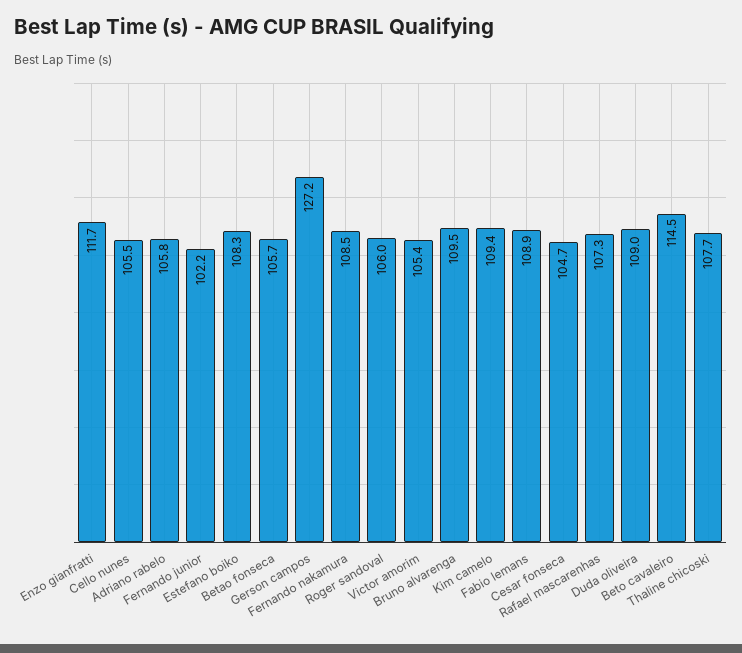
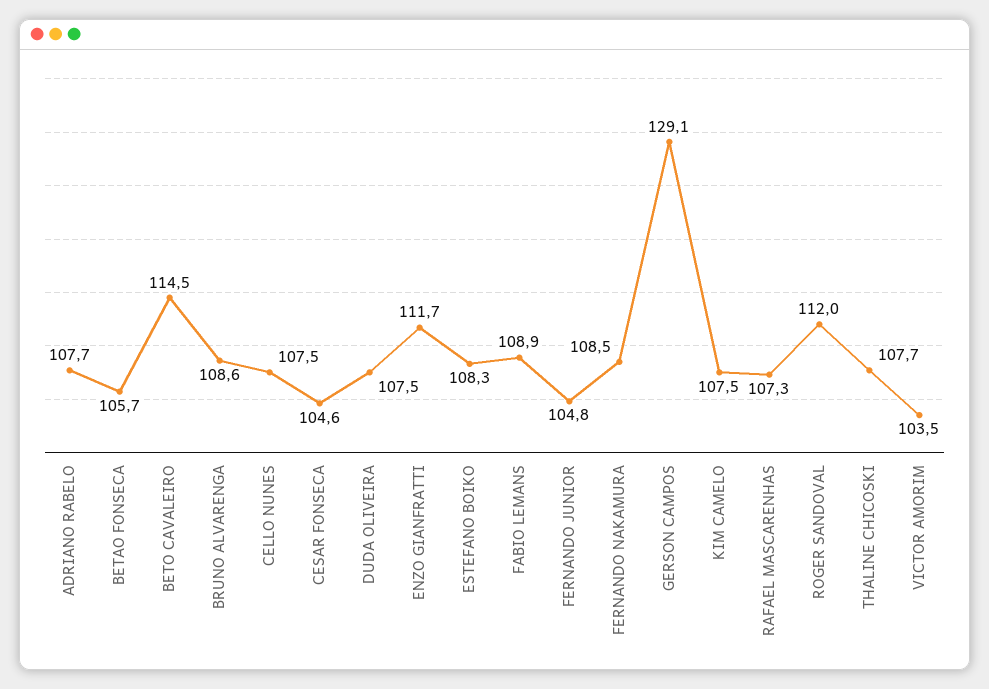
Cello nunes: 105.5 -> 107.5
Adriano rabelo: 105.8 -> 107.7
Fernando junior: 102.2 -> 104.8
Gerson campos: 127.2 -> 129.1
Roger sandoval: 106 -> 112
Victor amorim: 105.4 -> 103.5
Bruno alvarenga: 109.5 -> 108.6
Kim camelo: 109.4 -> 107.5
Cesar fonseca: 104.7 -> 104.6
Duda oliveira: 109 -> 107.5

